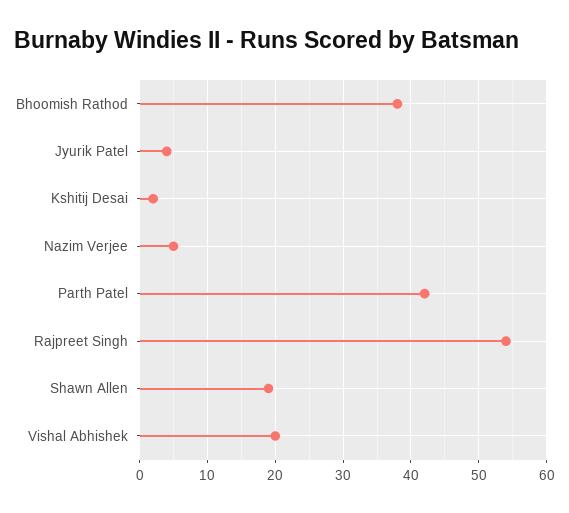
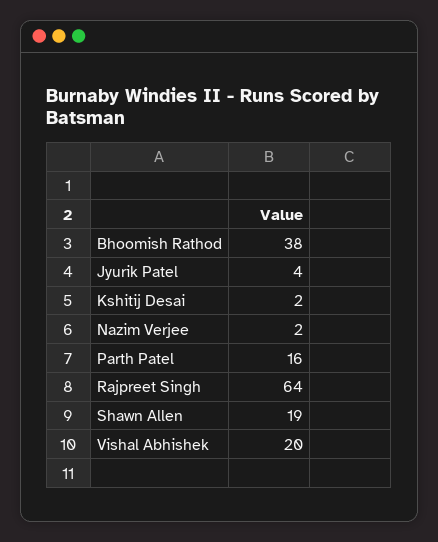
Nazim Verjee: 5 -> 2
Parth Patel: 42 -> 16
Rajpreet Singh: 54 -> 64

